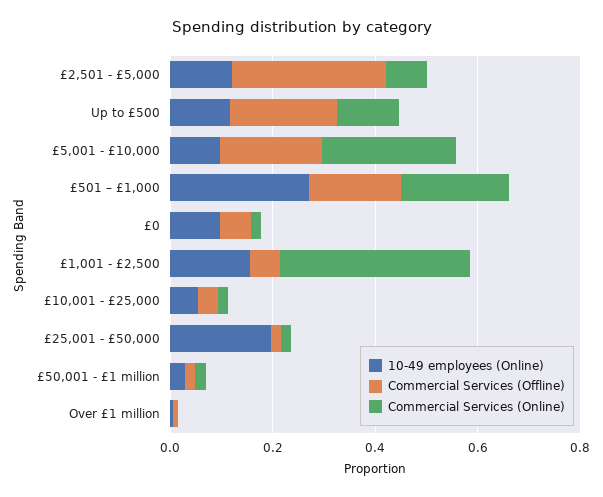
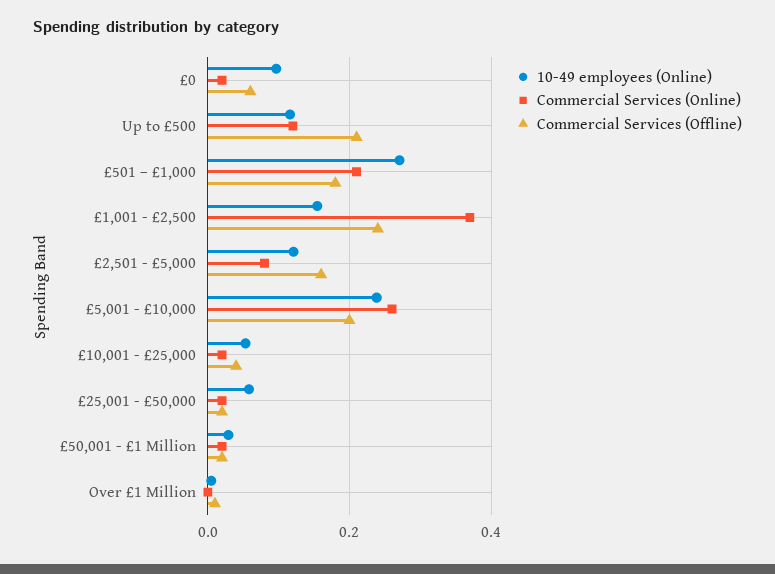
Commercial Services (Offline), £2,501 - £5,000: 0.3 -> 0.16
10-49 employees (Online), £5,001 - £10,000: 0.1 -> 0.24
Commercial Services (Offline), £1,001 - £2,500: 0.05 -> 0.24
10-49 employees (Online), £25,001 - £50,000: 0.2 -> 0.06

